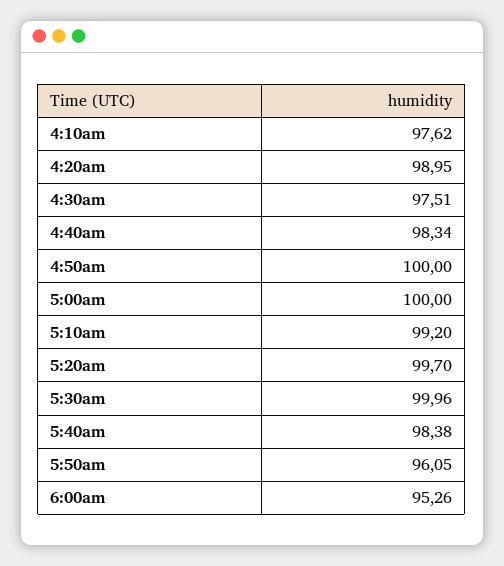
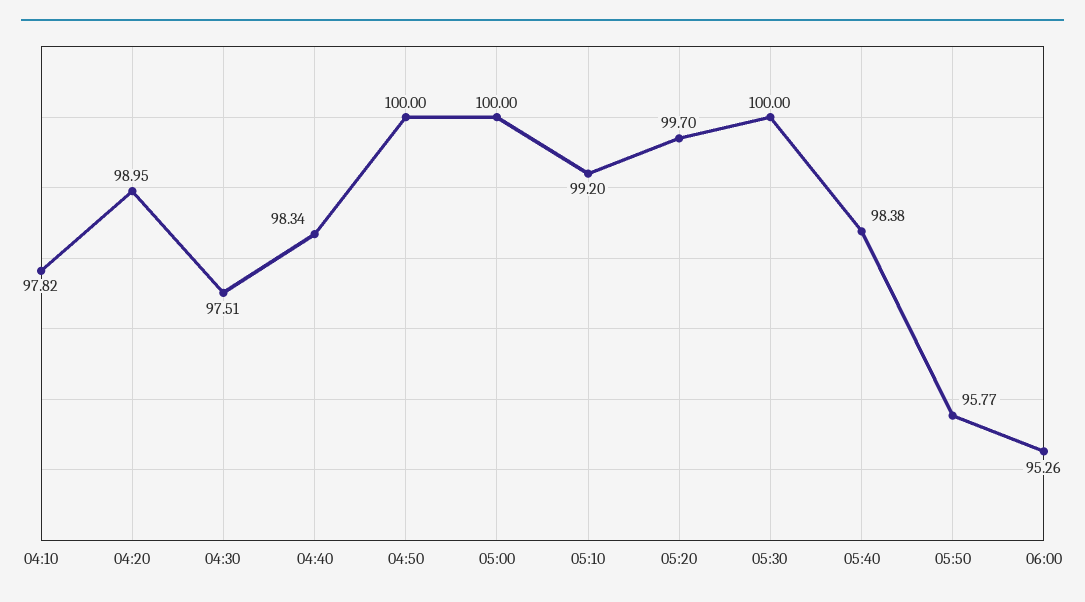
4:10am: 97.62 -> 97.82
5:30am: 99.96 -> 100
5:50am: 96.05 -> 95.77

